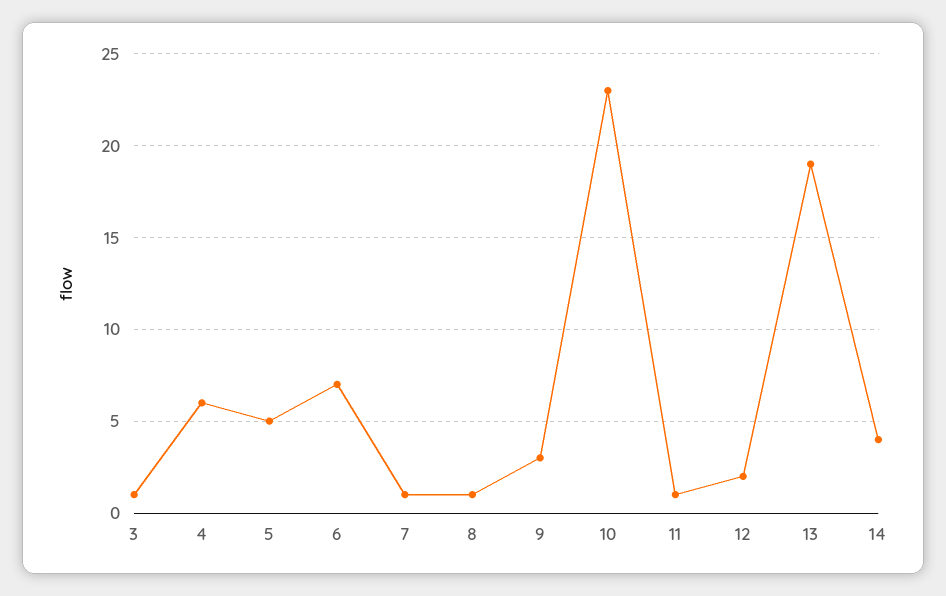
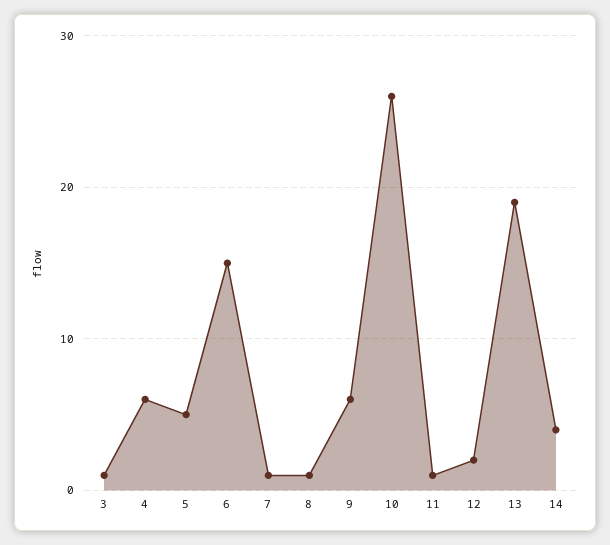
6: 7 -> 15
9: 3 -> 6
10: 23 -> 26

